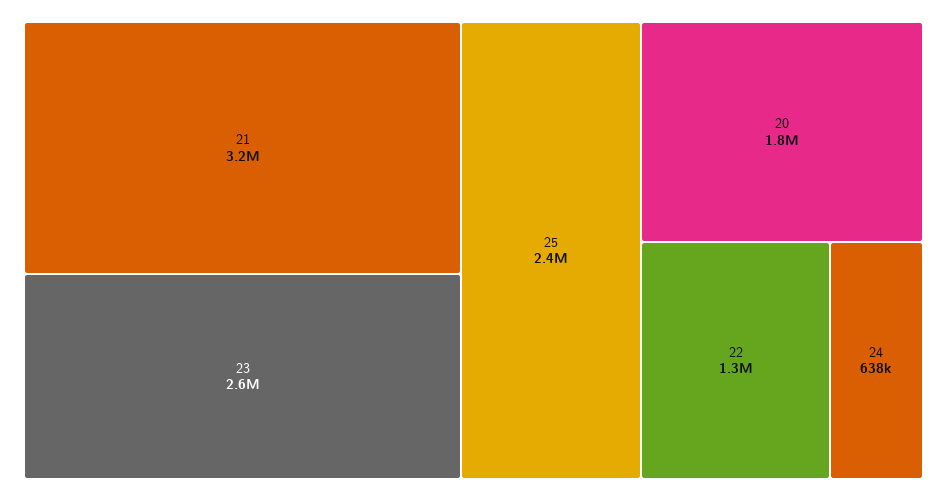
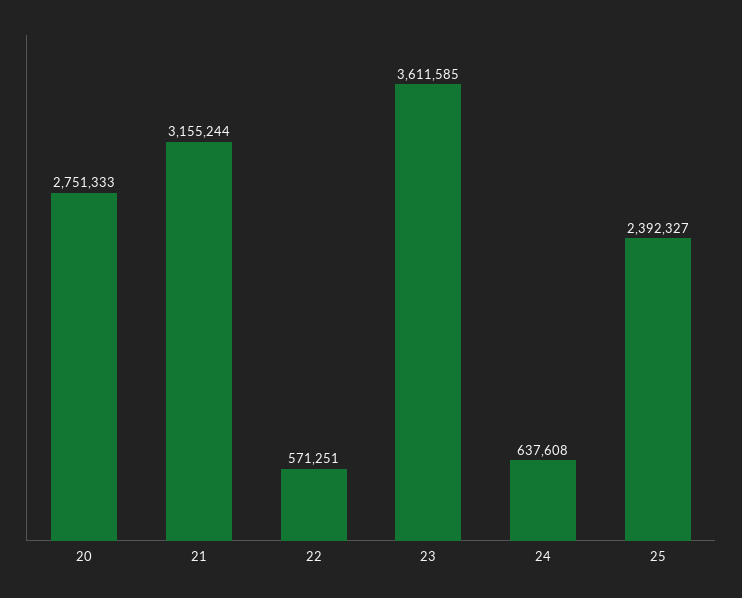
23: 2600000 -> 3611585
20: 1800000 -> 2751333
22: 1300000 -> 571251

